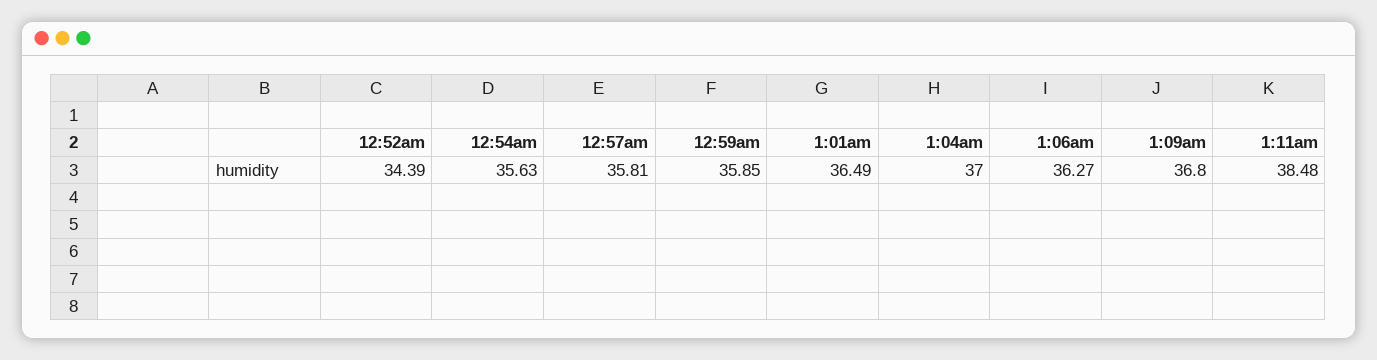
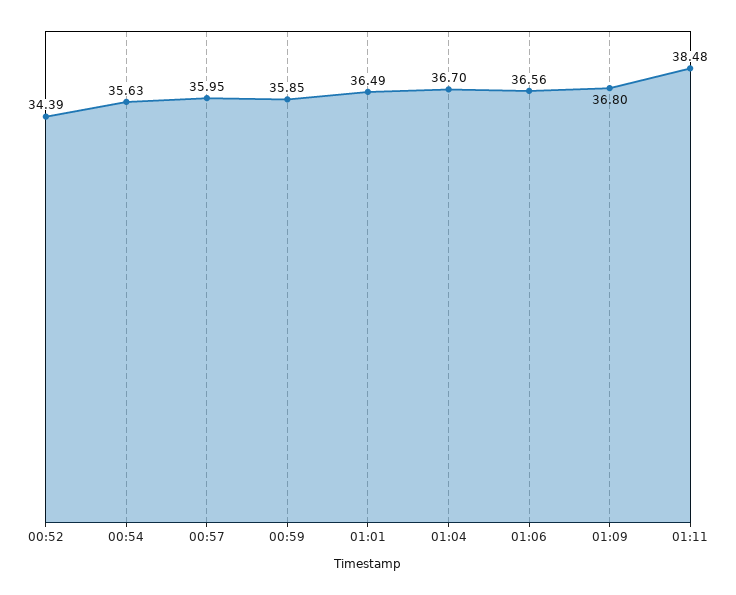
12:57am: 35.81 -> 35.95
1:04am: 37 -> 36.7
1:06am: 36.27 -> 36.56

